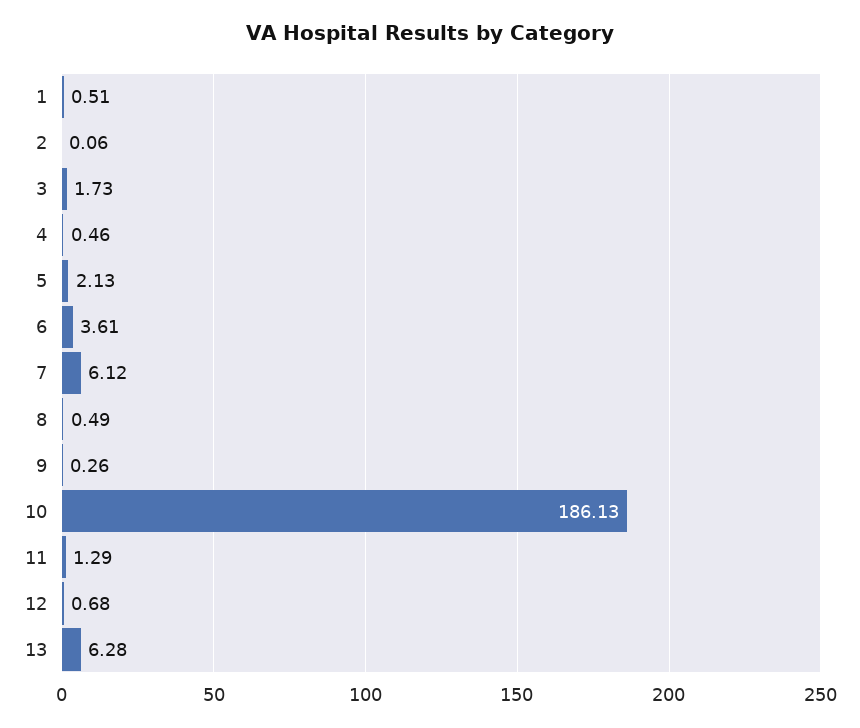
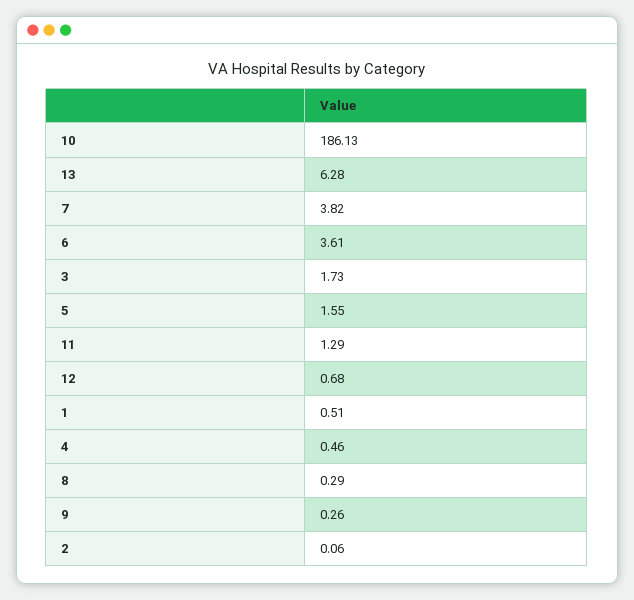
5: 2.13 -> 1.55
7: 6.12 -> 3.82
8: 0.49 -> 0.29

